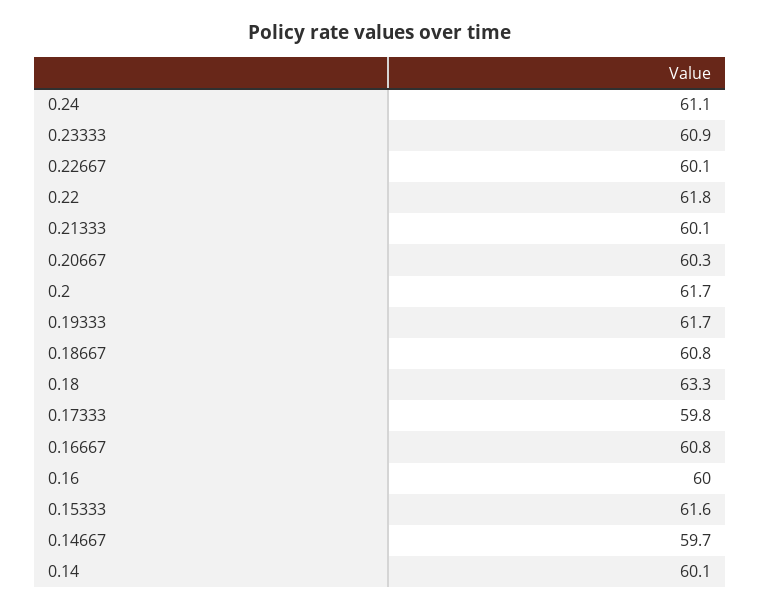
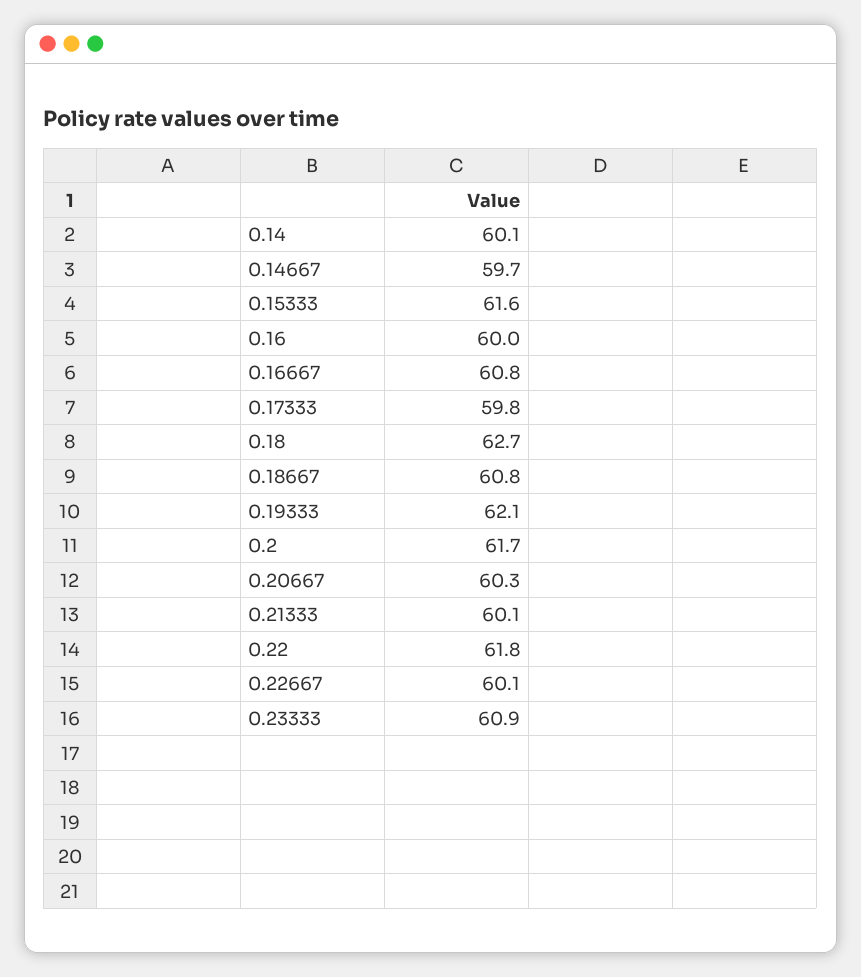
0.24: 61.1 -> none
0.19333: 61.7 -> 62.1
0.18: 63.3 -> 62.7

